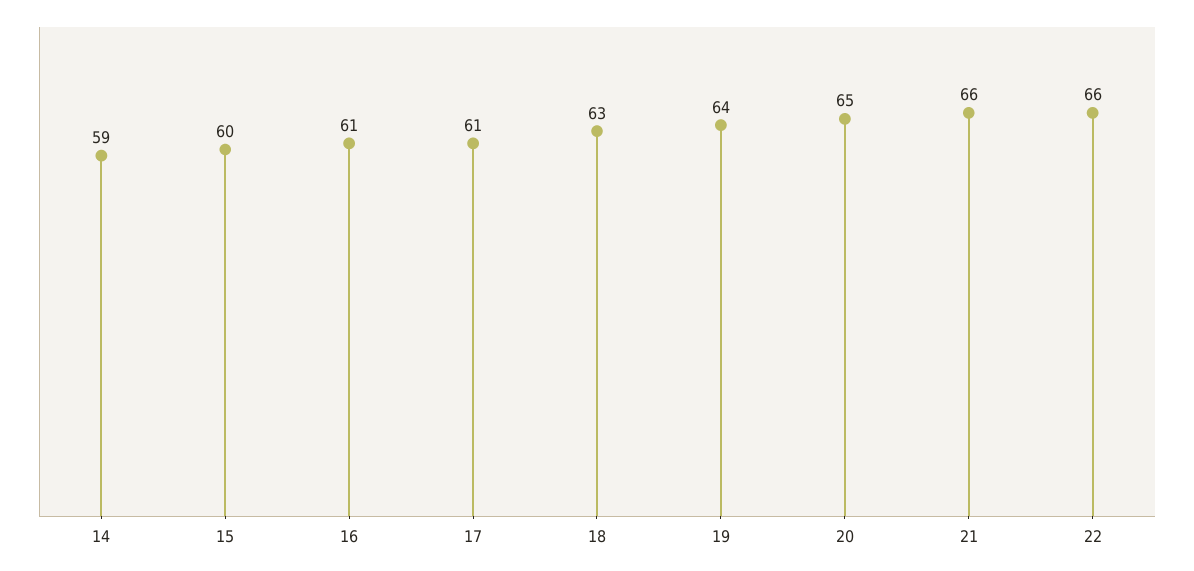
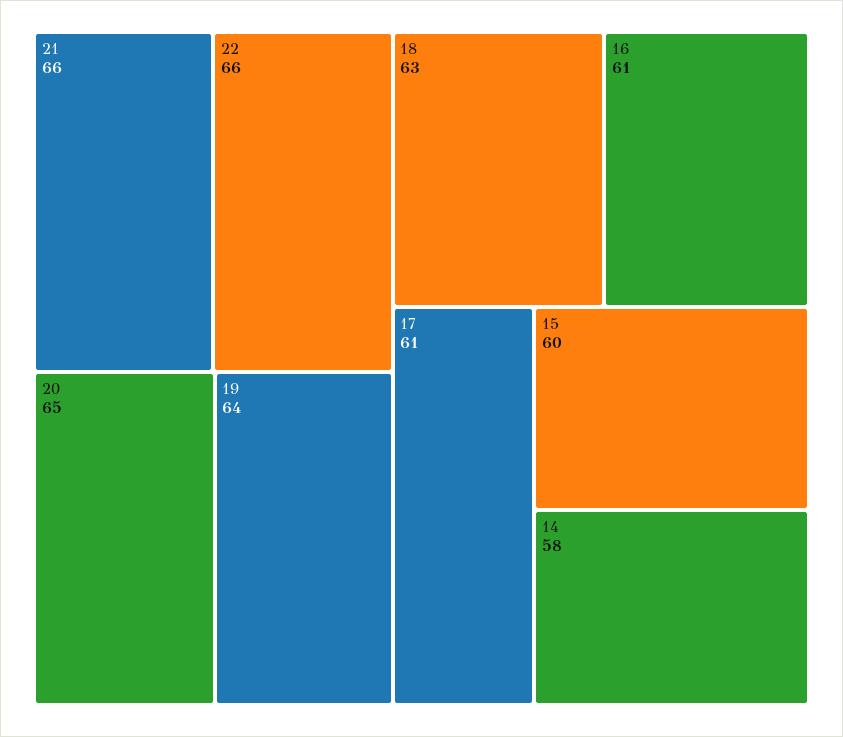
14: 59 -> 58

